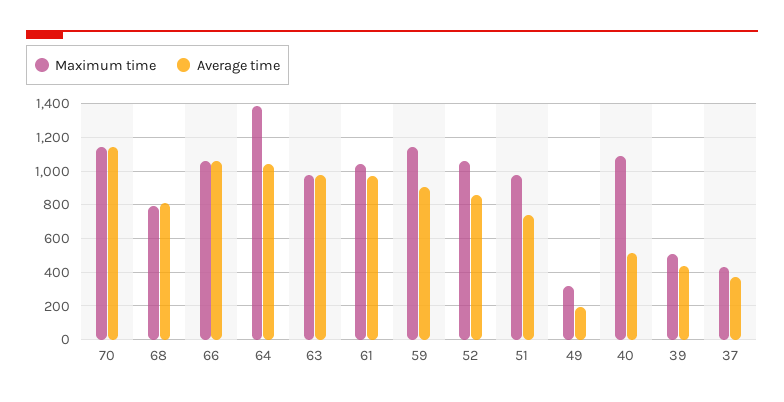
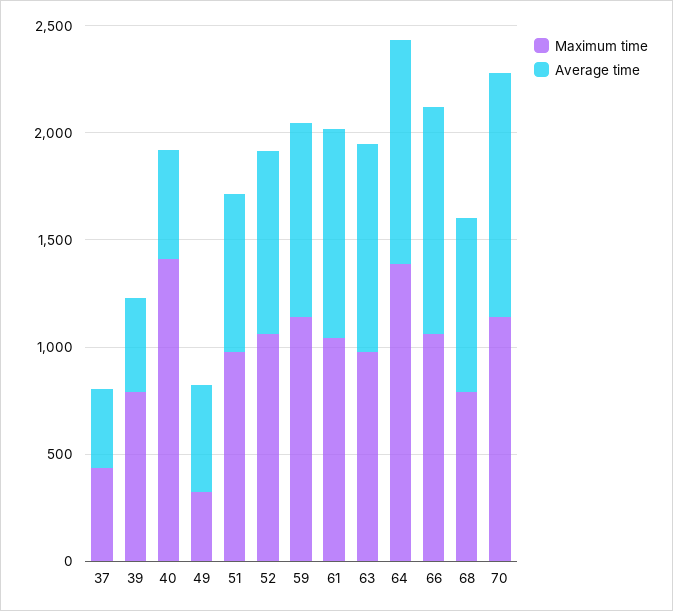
Average time, 49: 200 -> 500
Maximum time, 40: 1100 -> 1400
Maximum time, 39: 500 -> 800

